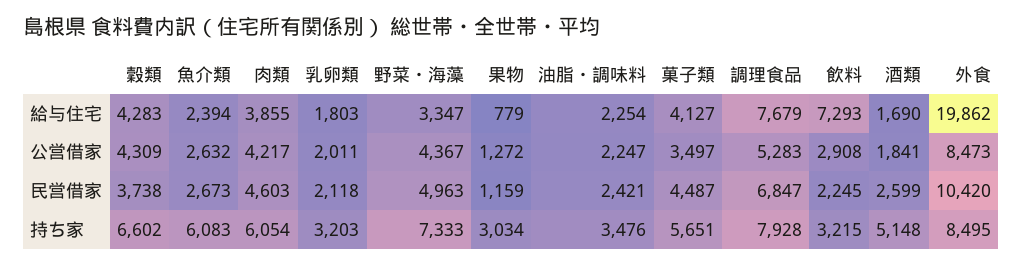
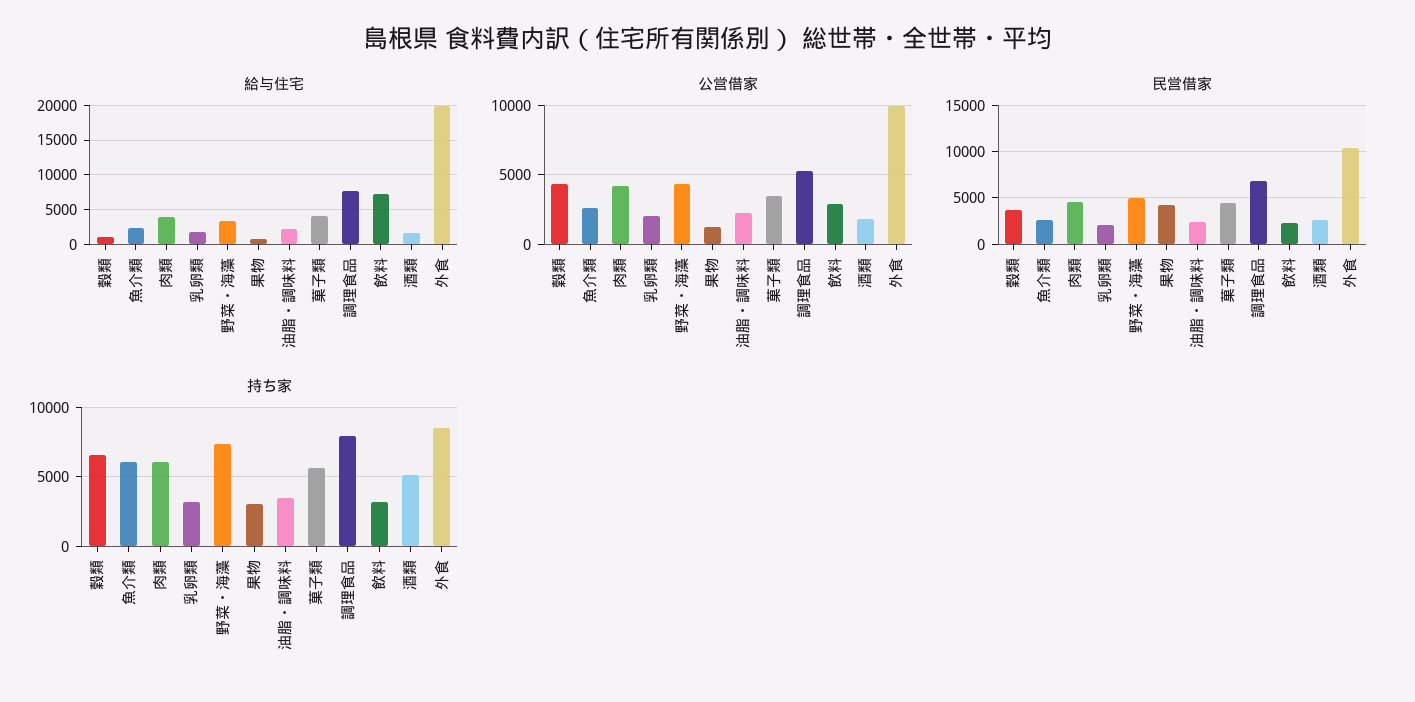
給与住宅, 穀類: 4283 -> 1000
公営借家, 外食: 8473 -> 10000
民営借家, 果物: 1159 -> 4000

